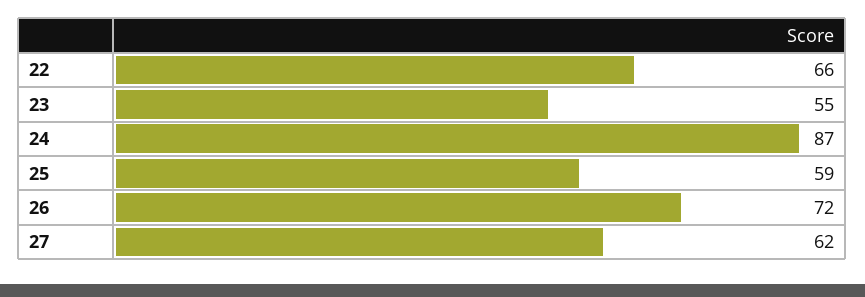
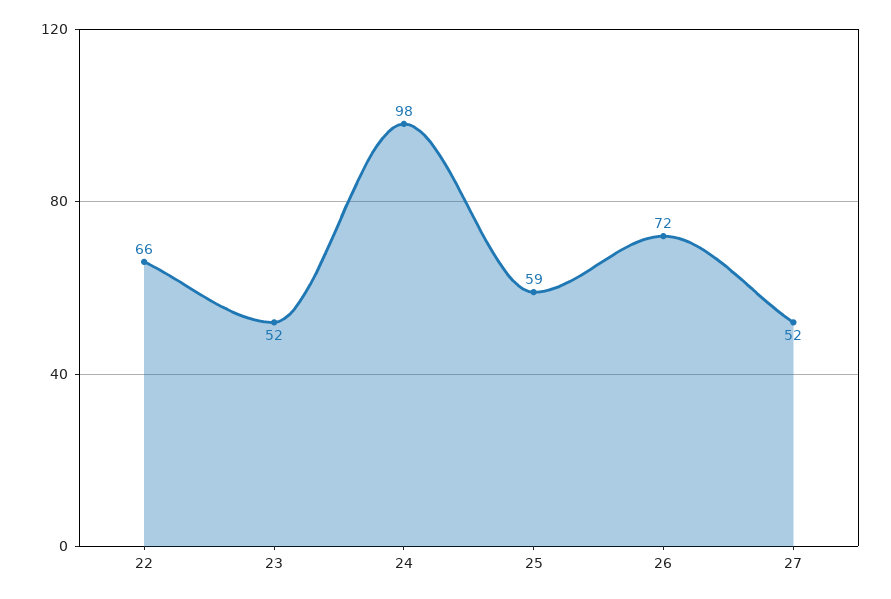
23: 55 -> 52
24: 87 -> 98
27: 62 -> 52

